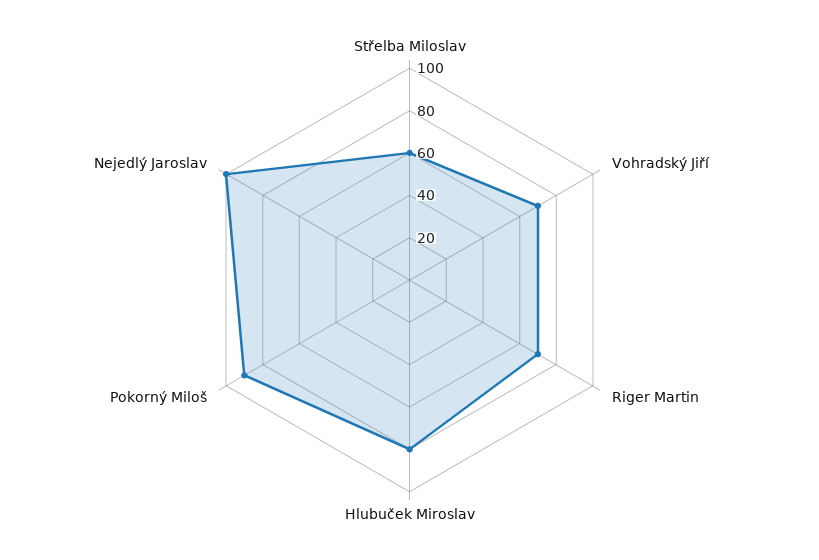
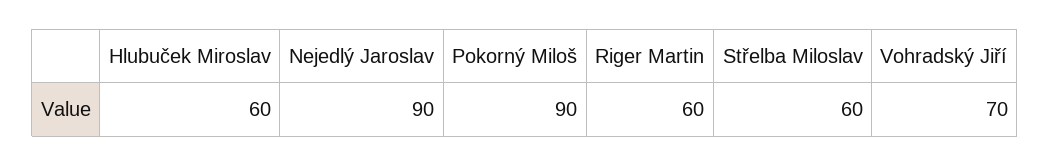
Riger Martin: 70 -> 60
Hlubuček Miroslav: 80 -> 60
Nejedlý Jaroslav: 100 -> 90

